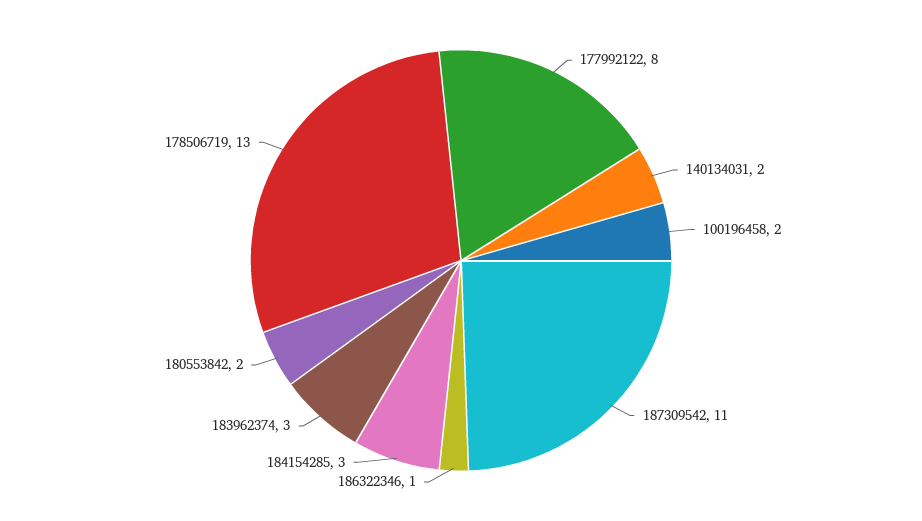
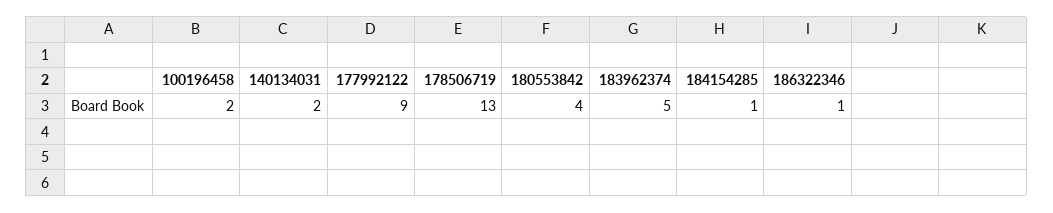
177992122: 8 -> 9
187309542: 11 -> none
184154285: 3 -> 1
183962374: 3 -> 5
180553842: 2 -> 4

